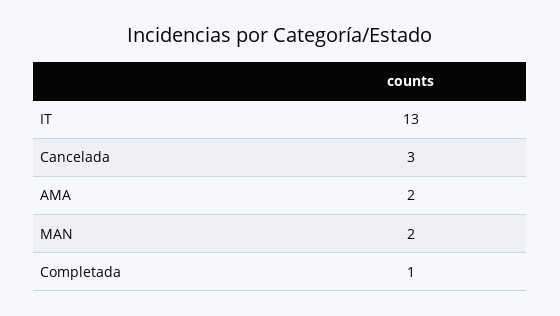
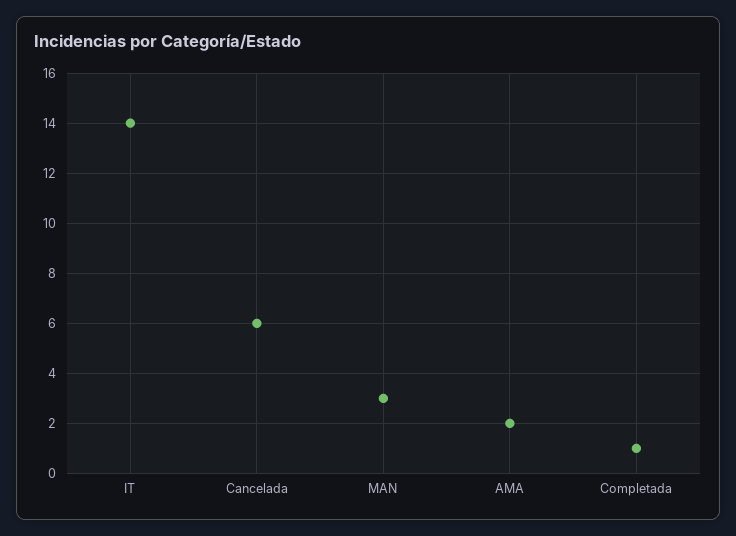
IT: 13 -> 14
Cancelada: 3 -> 6
MAN: 2 -> 3

